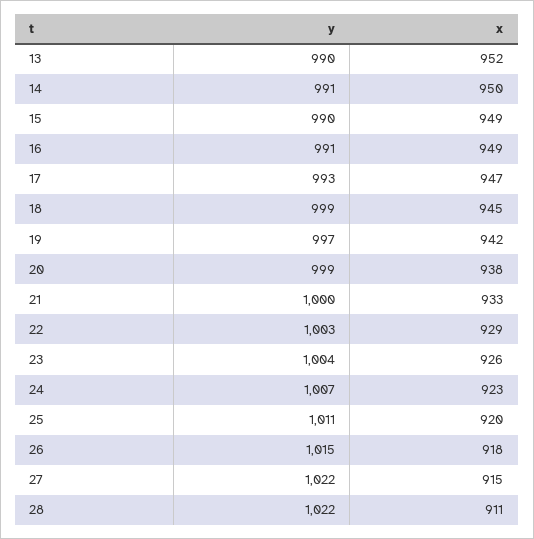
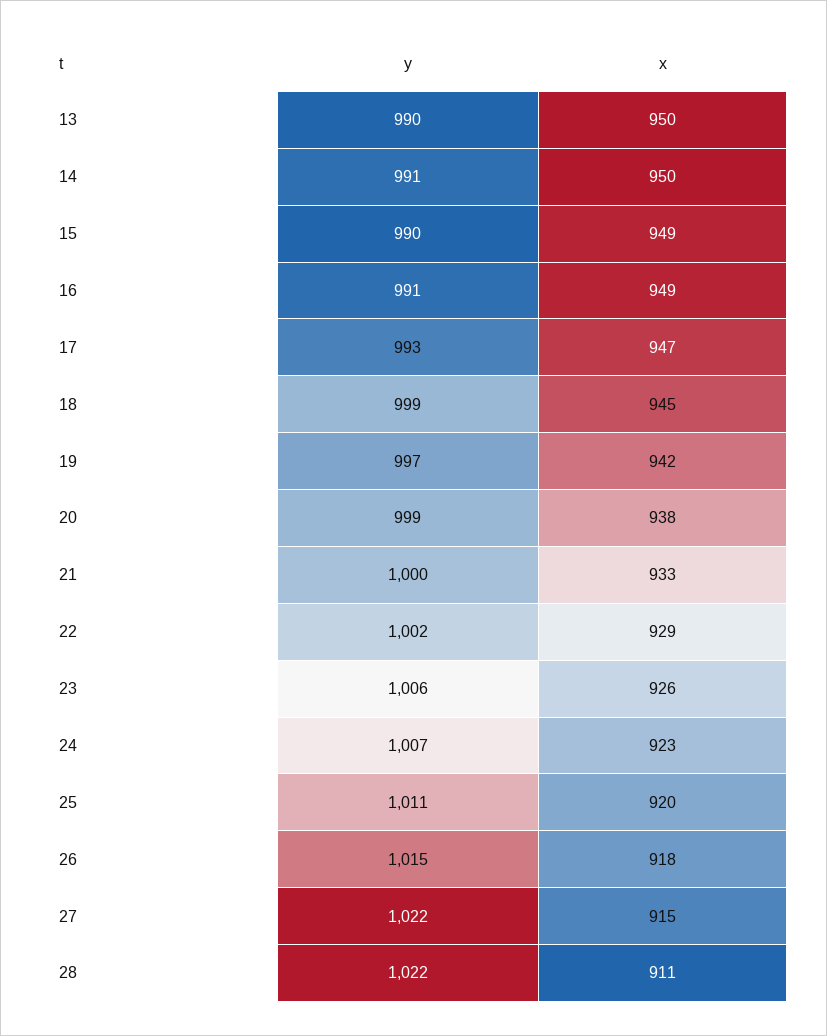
x, 13: 952 -> 950
y, 22: 1003 -> 1002
y, 23: 1004 -> 1006

